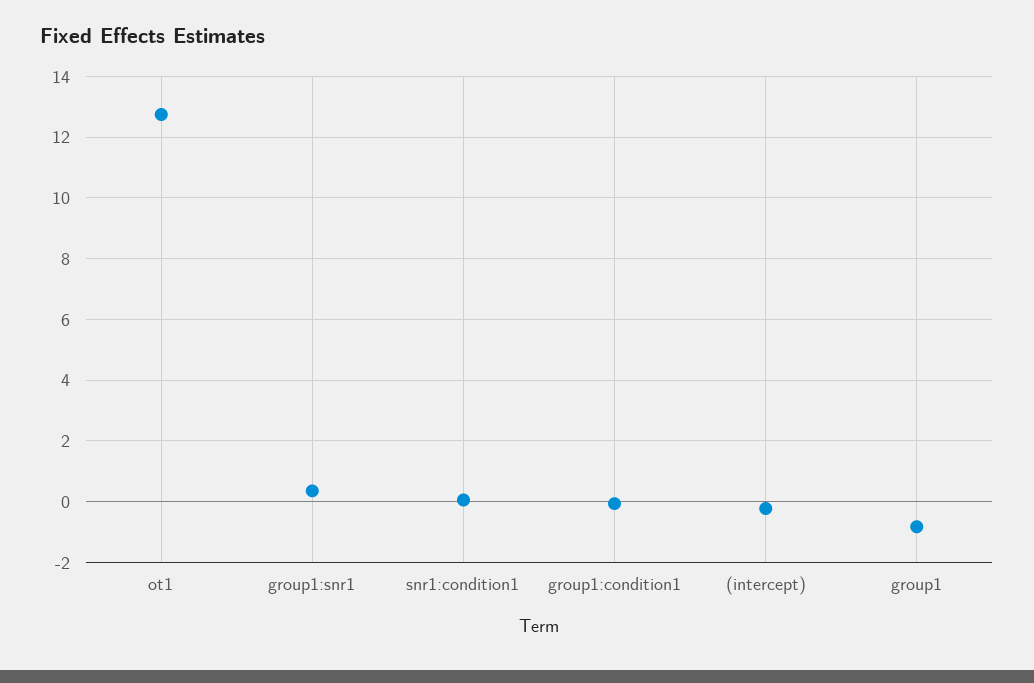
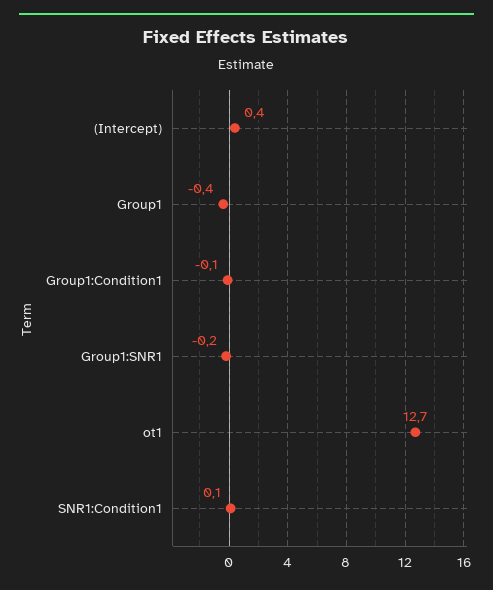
group1:snr1: 0.4 -> -0.2
(intercept): -0.2 -> 0.4
group1: -0.8 -> -0.4

